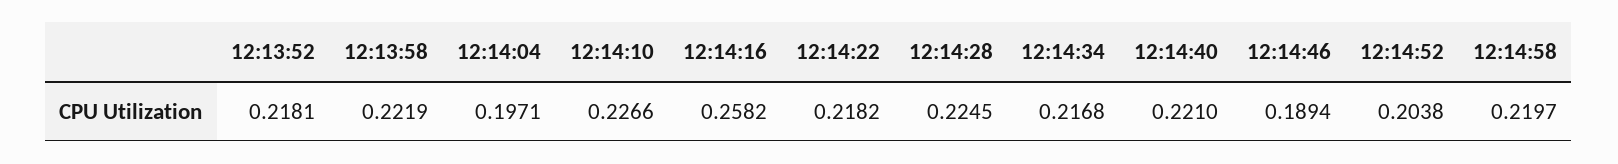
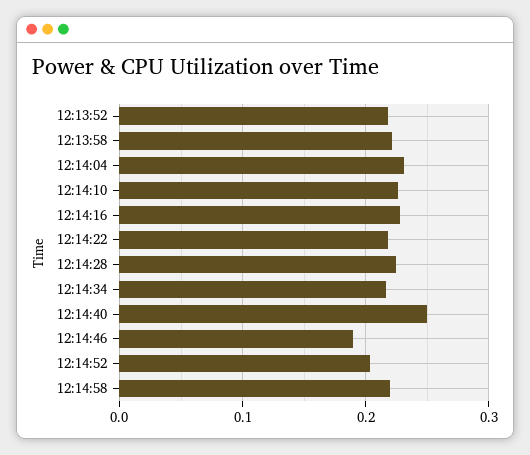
12:14:04: 0.1971 -> 0.23
12:14:16: 0.2582 -> 0.23
12:14:40: 0.221 -> 0.25

